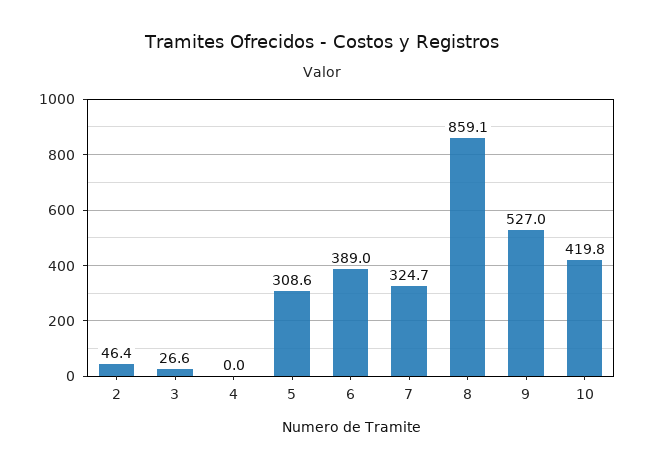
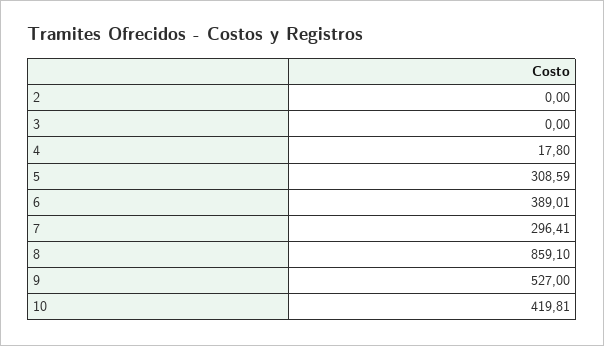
2: 46.4 -> 0
3: 26.6 -> 0
4: 0 -> 17.8
7: 324.7 -> 296.41

